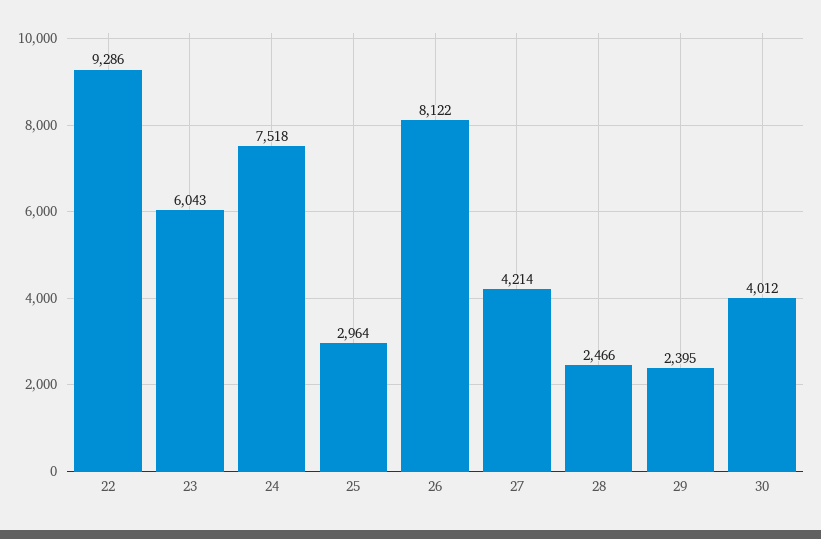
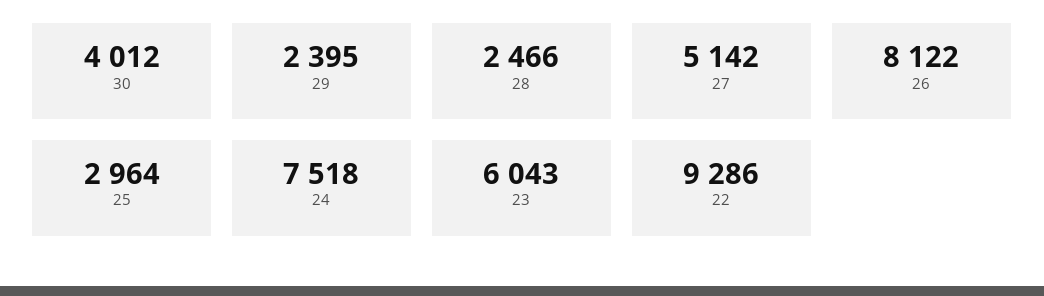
27: 4214 -> 5142

